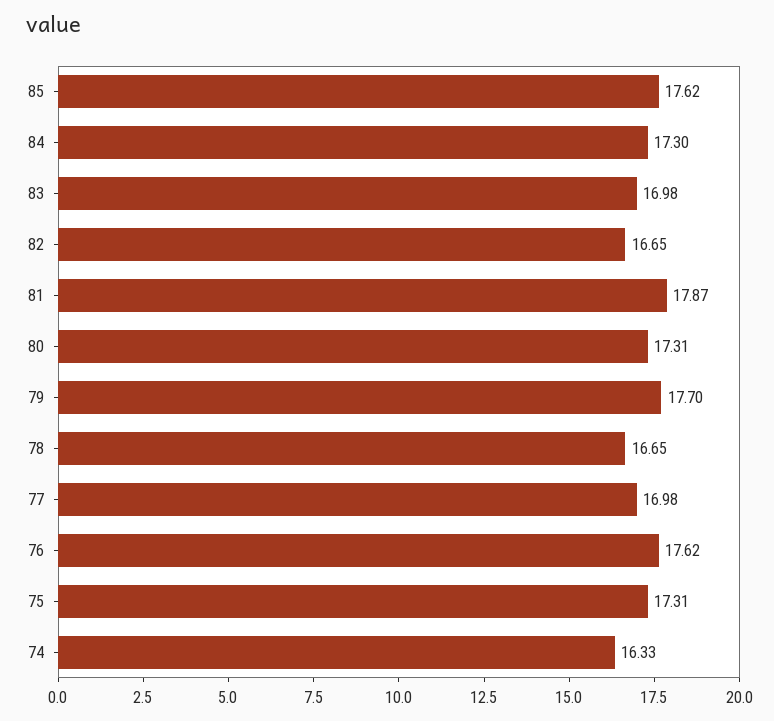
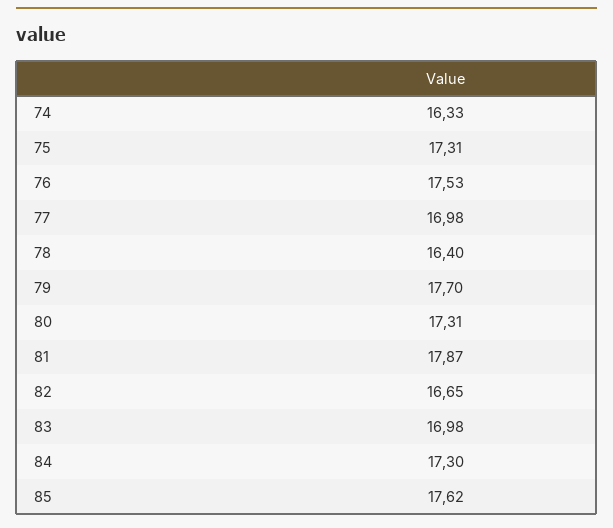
78: 16.65 -> 16.4
76: 17.62 -> 17.53

